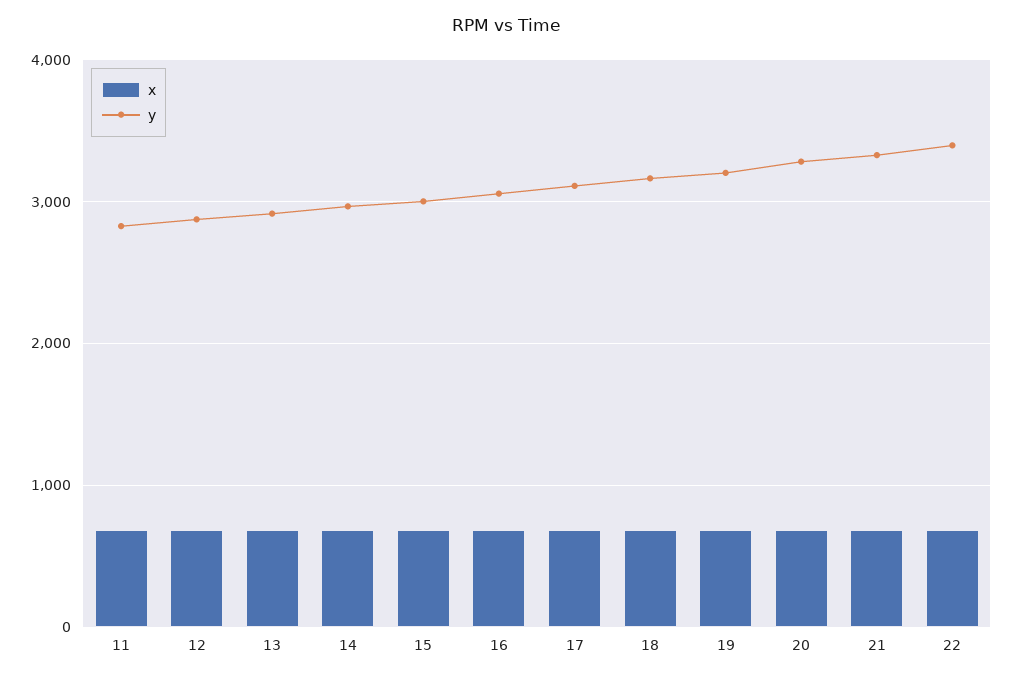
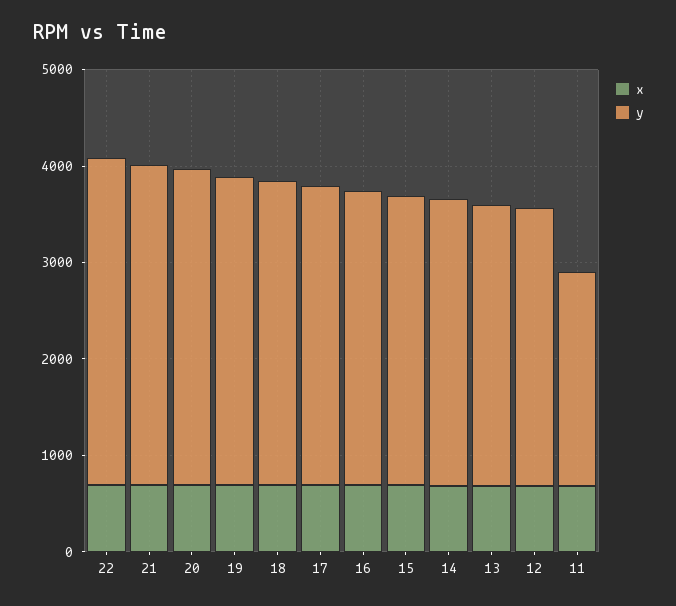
y, 11: 2800 -> 2200

